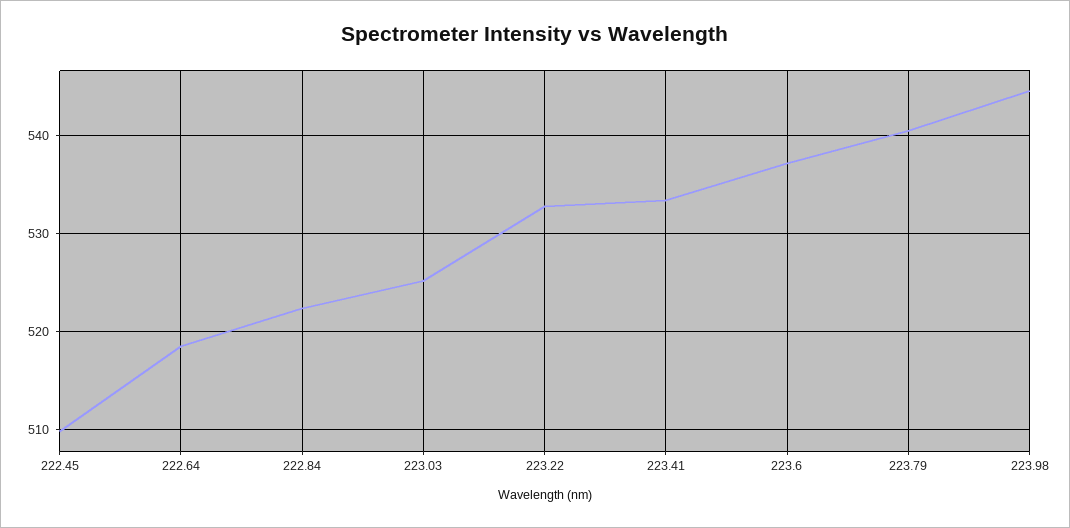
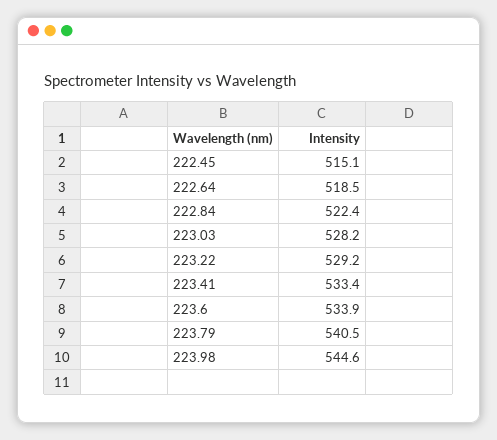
222.45: 510 -> 515.1
223.03: 525 -> 528.2
223.22: 533 -> 529.2
223.6: 537 -> 533.9

